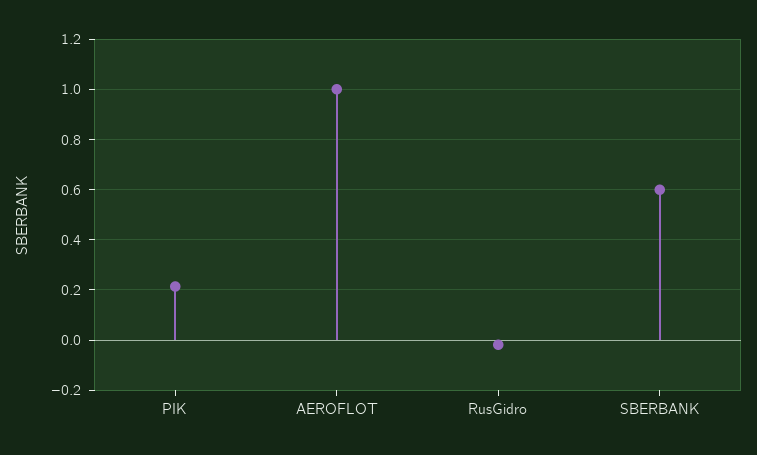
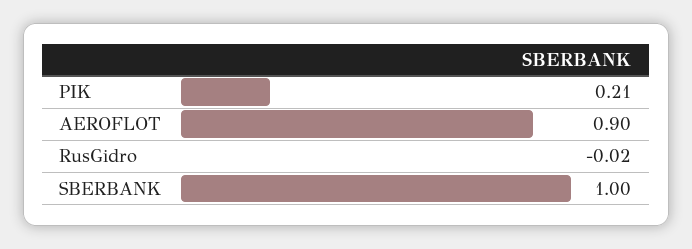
AEROFLOT: 1 -> 0.9
SBERBANK: 0.6 -> 1

